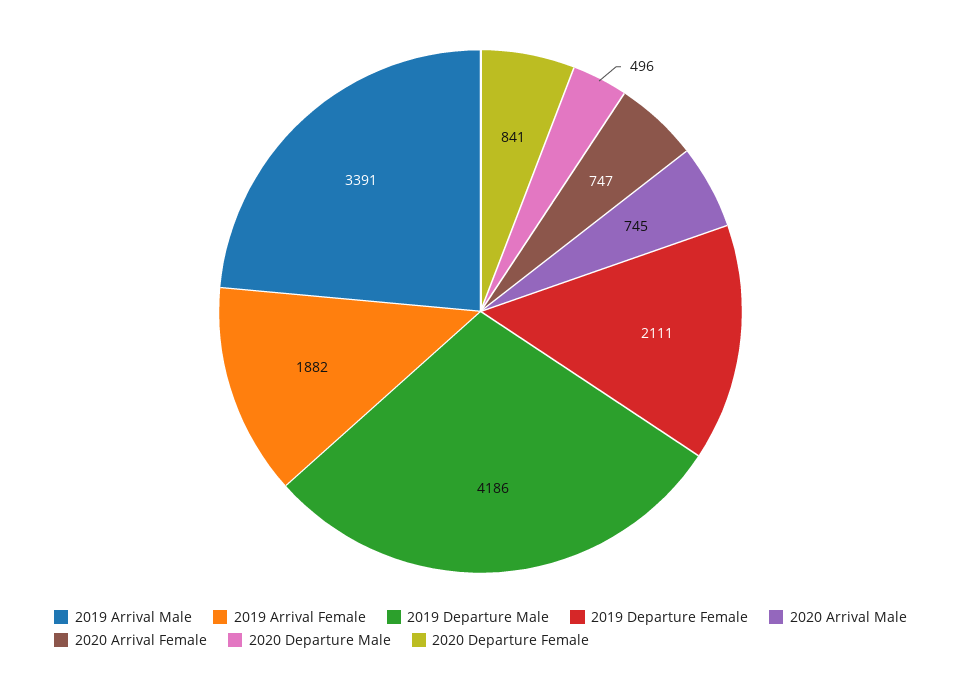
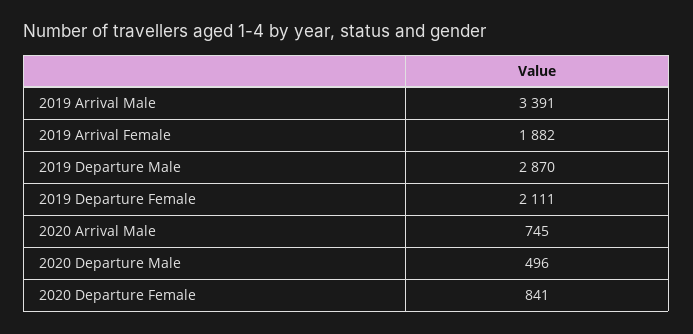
2019 Departure Male: 4186 -> 2870
2020 Arrival Female: 747 -> none

